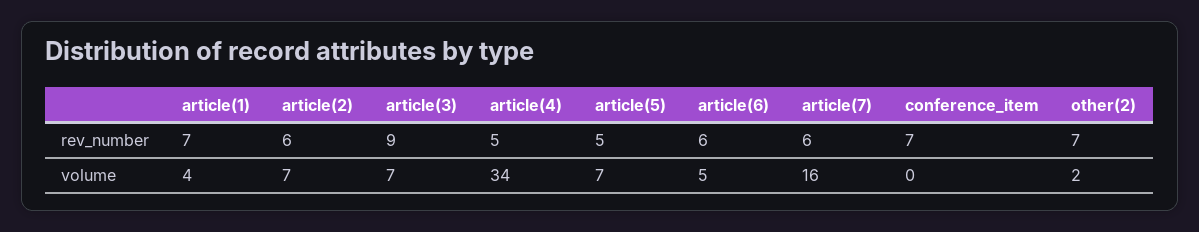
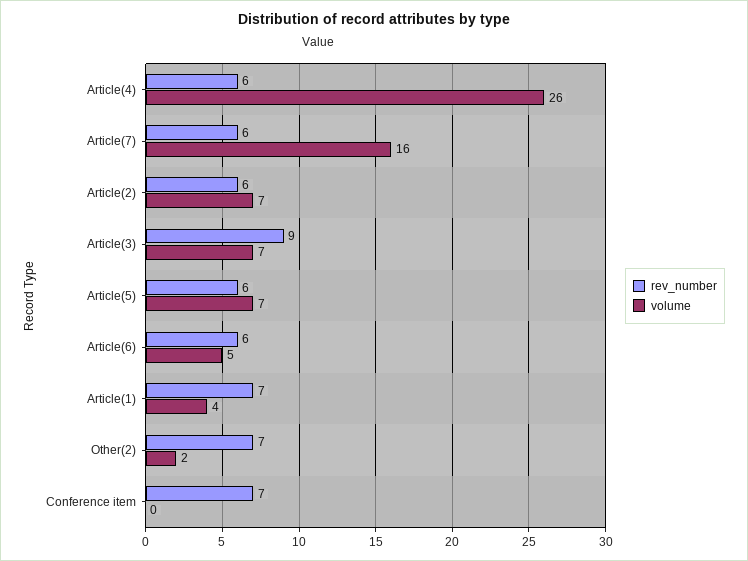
rev_number, article(4): 5 -> 6
rev_number, article(5): 5 -> 6
volume, article(4): 34 -> 26

